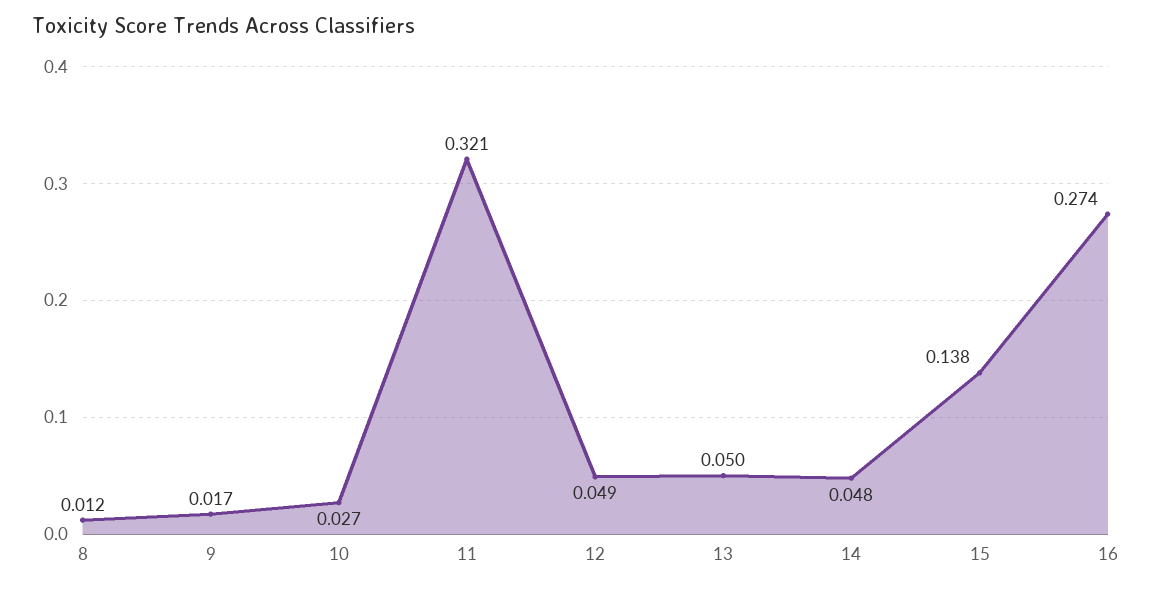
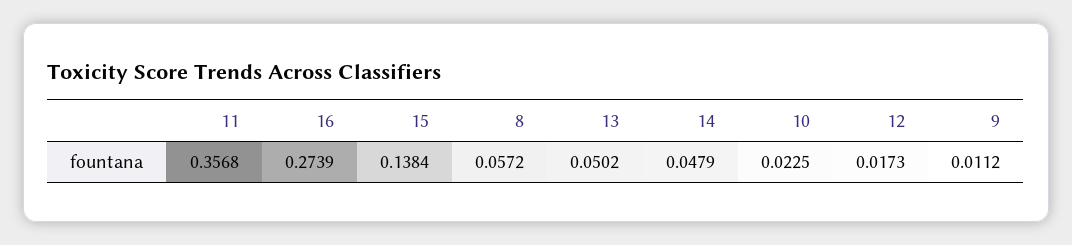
8: 0.012 -> 0.0572
9: 0.017 -> 0.0112
10: 0.027 -> 0.0225
11: 0.321 -> 0.3568
12: 0.049 -> 0.0173

